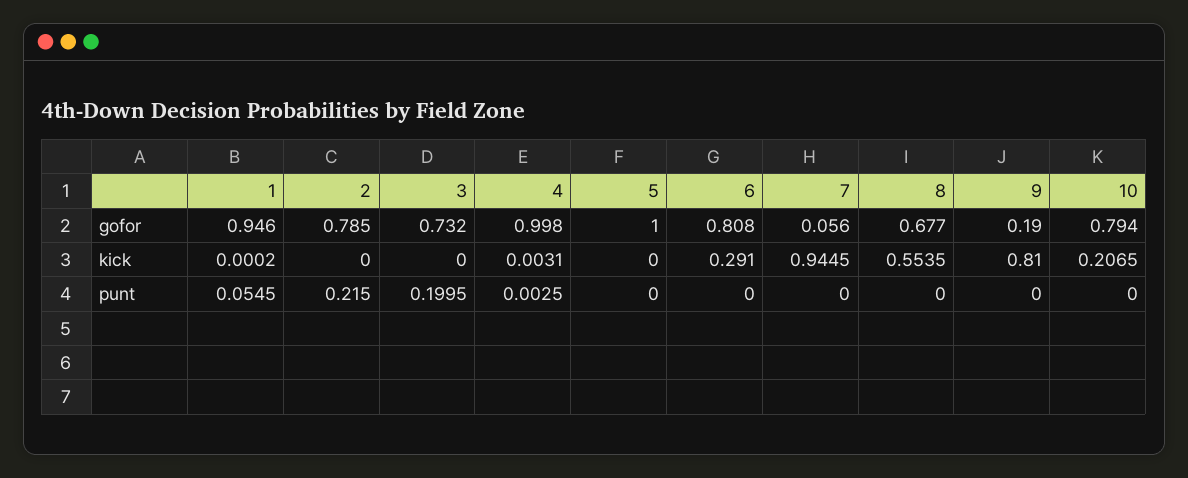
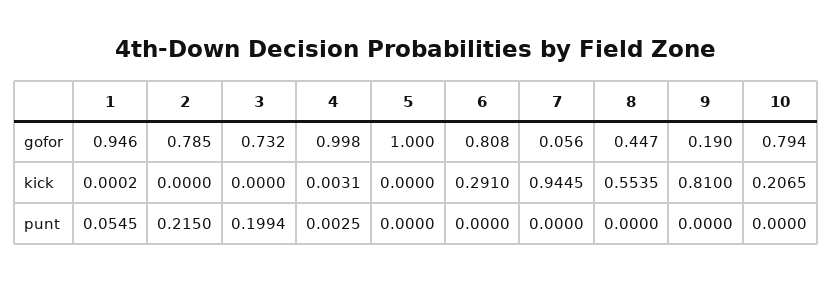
8, gofor: 0.677 -> 0.447
3, punt: 0.1995 -> 0.1994

